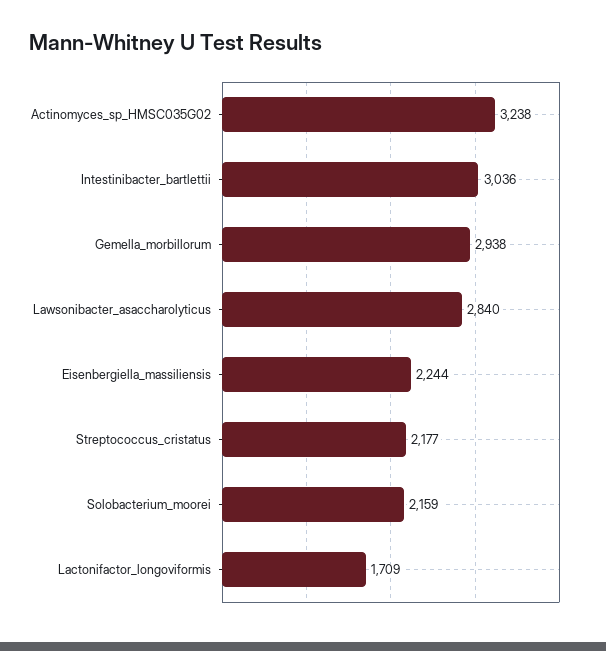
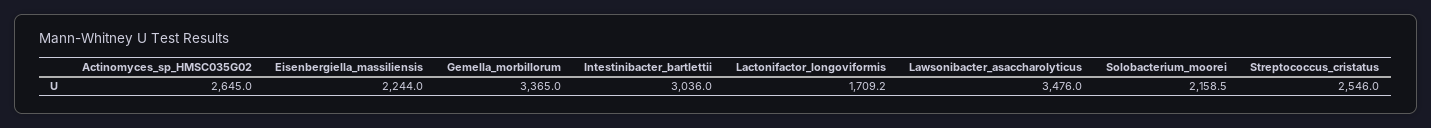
Actinomyces_sp_HMSC035G02: 3238 -> 2645
Gemella_morbillorum: 2938 -> 3365
Lawsonibacter_asaccharolyticus: 2840 -> 3476
Streptococcus_cristatus: 2177 -> 2546

